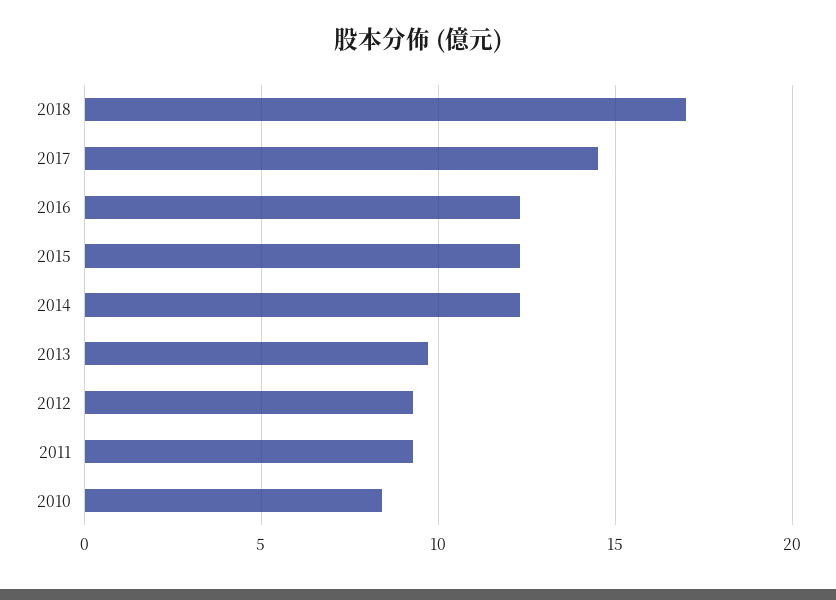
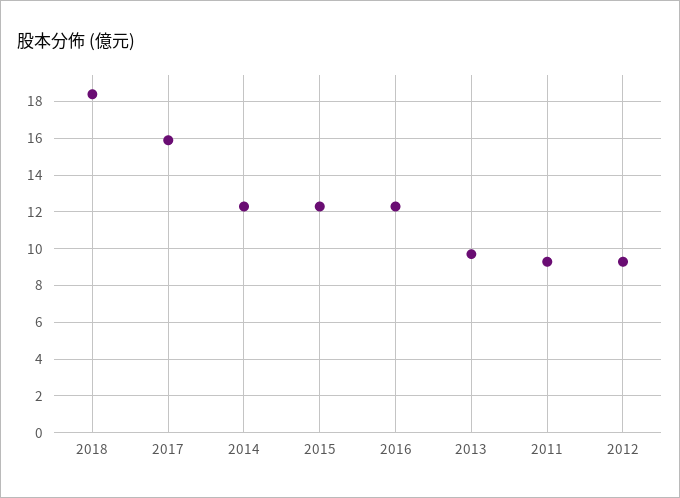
2018: 17 -> 18.5
2017: 14.5 -> 16
2010: 8.5 -> none

